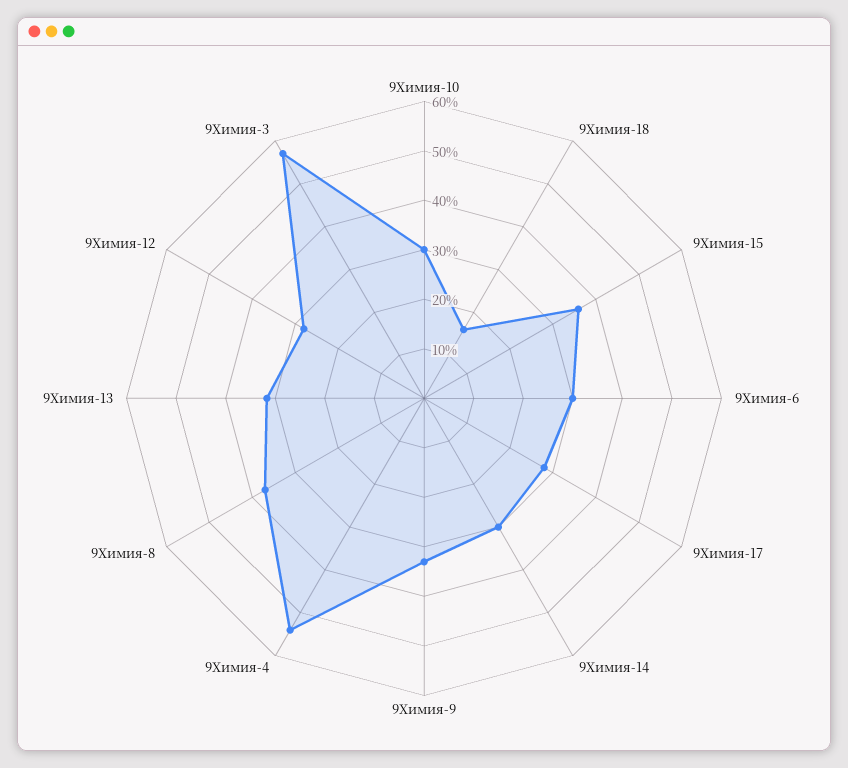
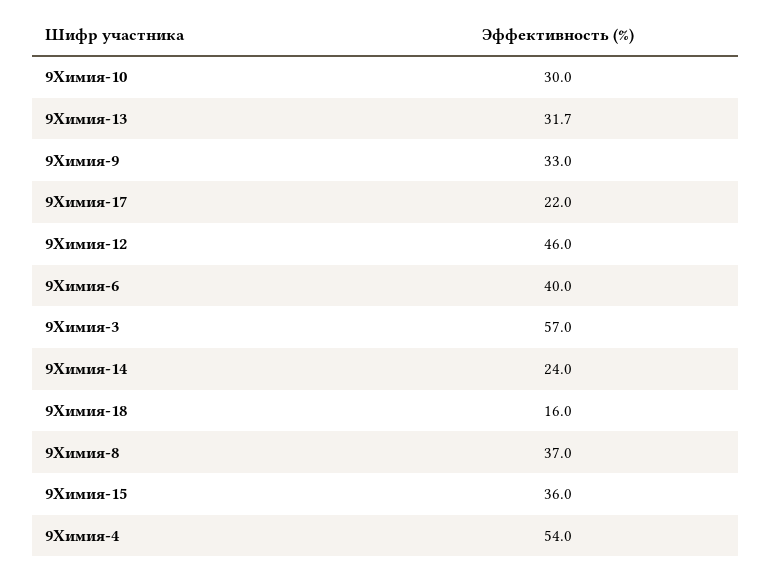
9Химия-6: 30 -> 40
9Химия-17: 28 -> 22
9Химия-14: 30 -> 24
9Химия-12: 28 -> 46

